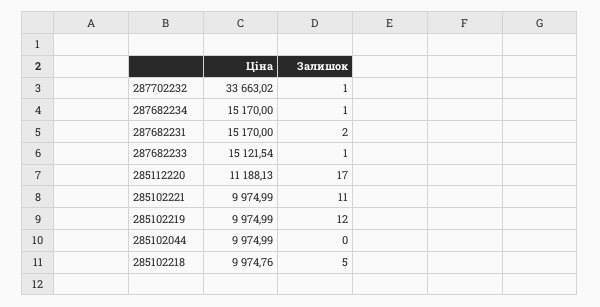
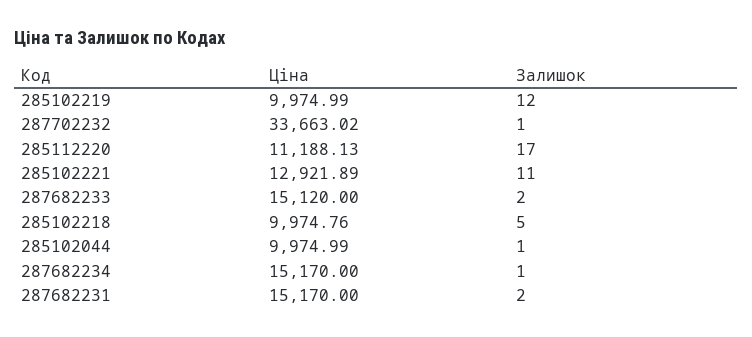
Ціна, 287682233: 15121.54 -> 15120
Залишок, 287682233: 1 -> 2
Ціна, 285102221: 9974.99 -> 12921.89
Залишок, 285102044: 0 -> 1

